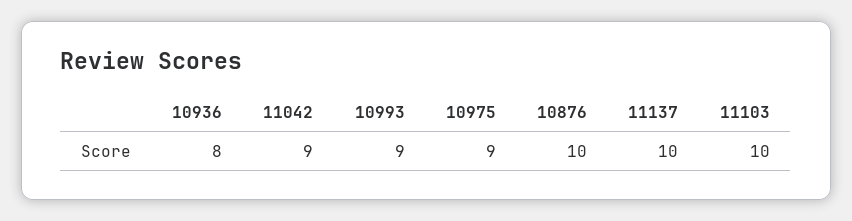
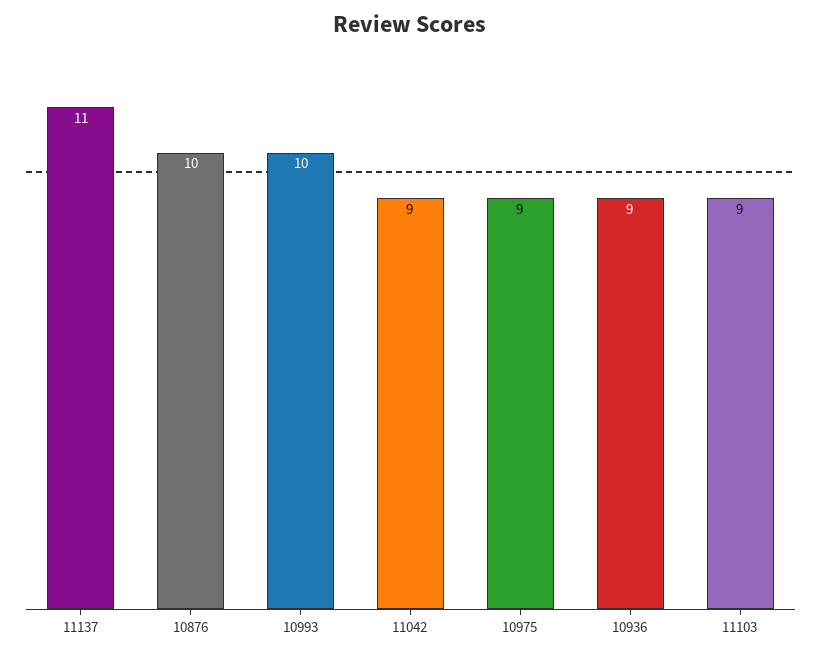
10936: 8 -> 9
10993: 9 -> 10
11137: 10 -> 11
11103: 10 -> 9

